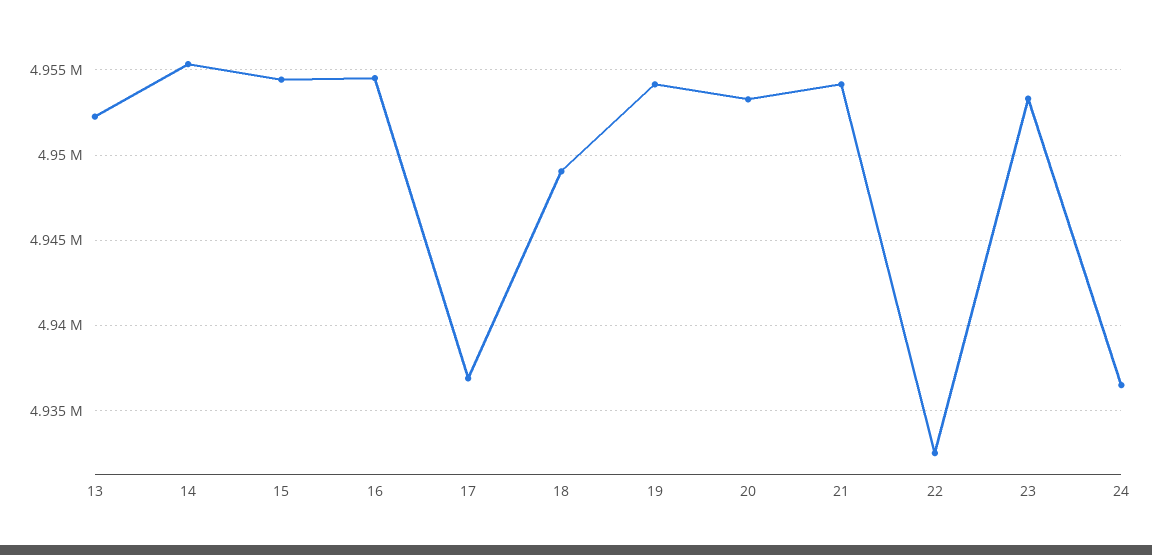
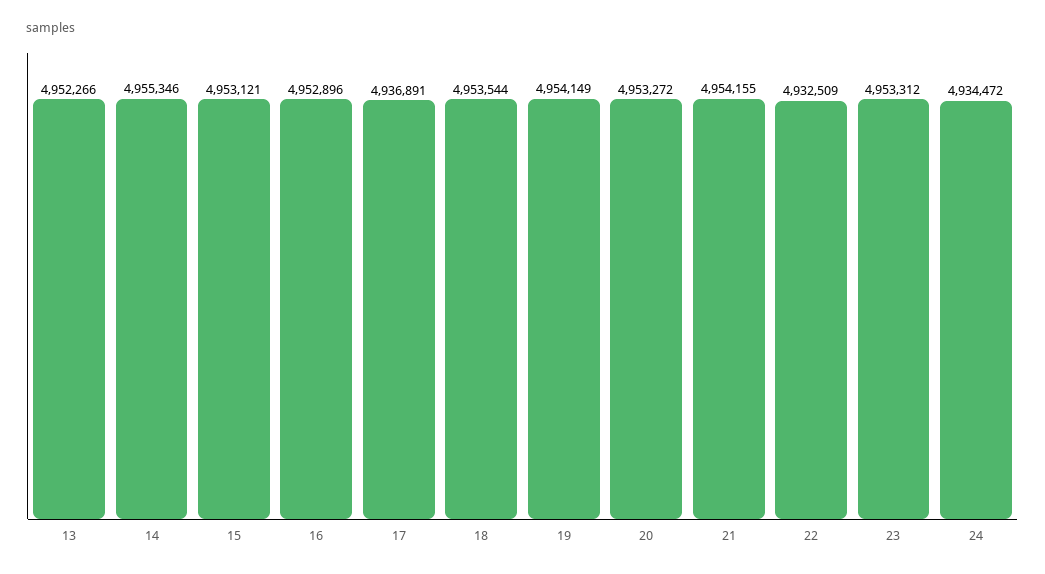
15: 4954500 -> 4953121
16: 4954500 -> 4952896
18: 4949000 -> 4953544
24: 4936500 -> 4934472

